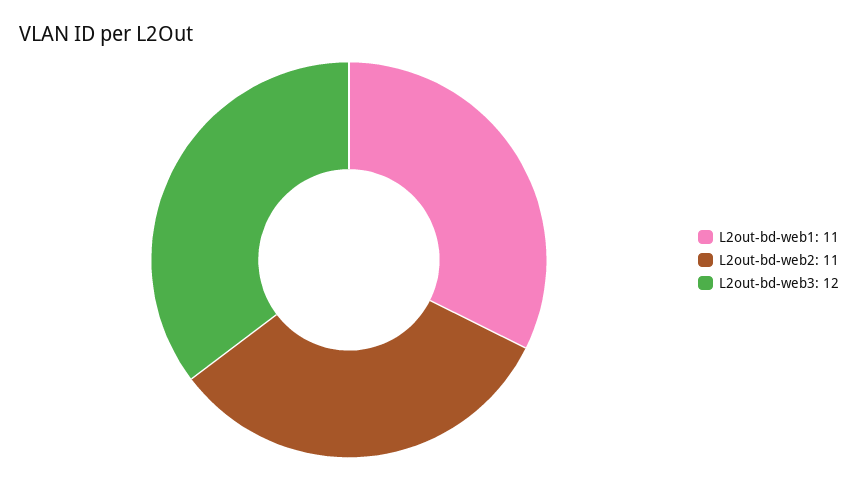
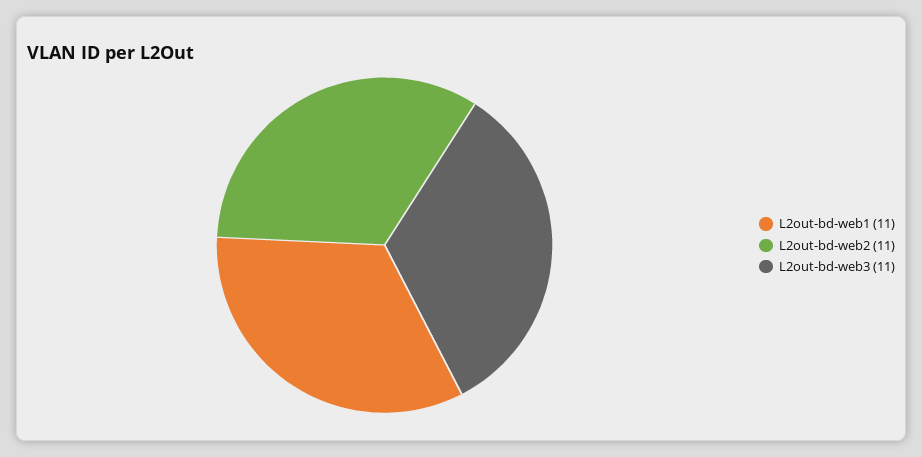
L2out-bd-web3: 12 -> 11

